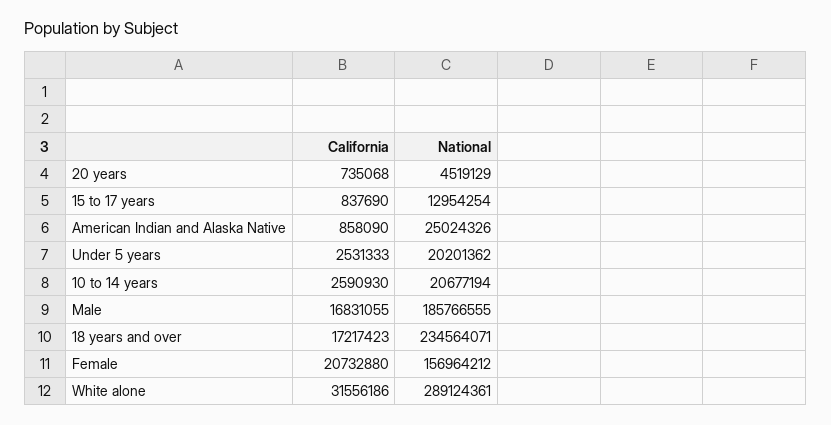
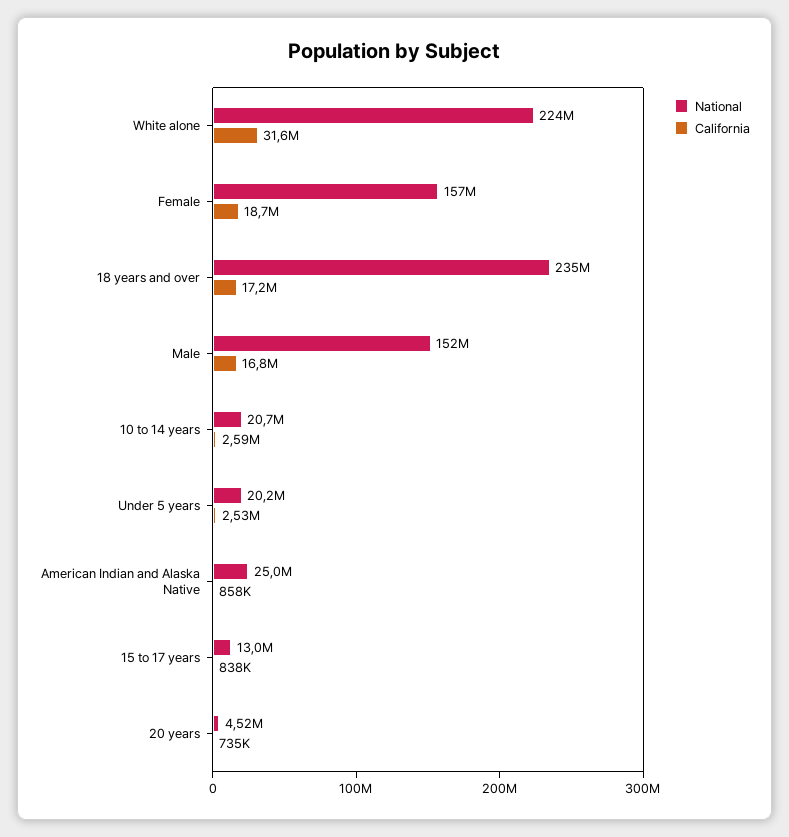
National, Male: 185766555 -> 152000000
California, Female: 20732880 -> 18700000
National, White alone: 289124361 -> 224000000

